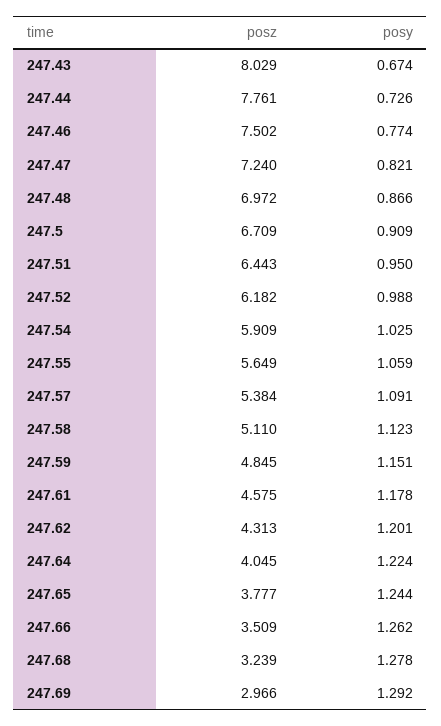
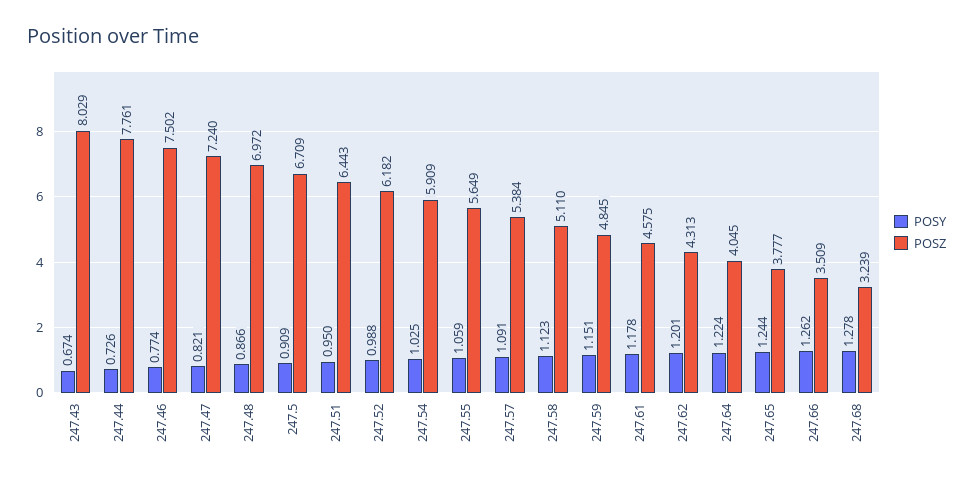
posz, 247.69: 2.966 -> none
posy, 247.69: 1.292 -> none

